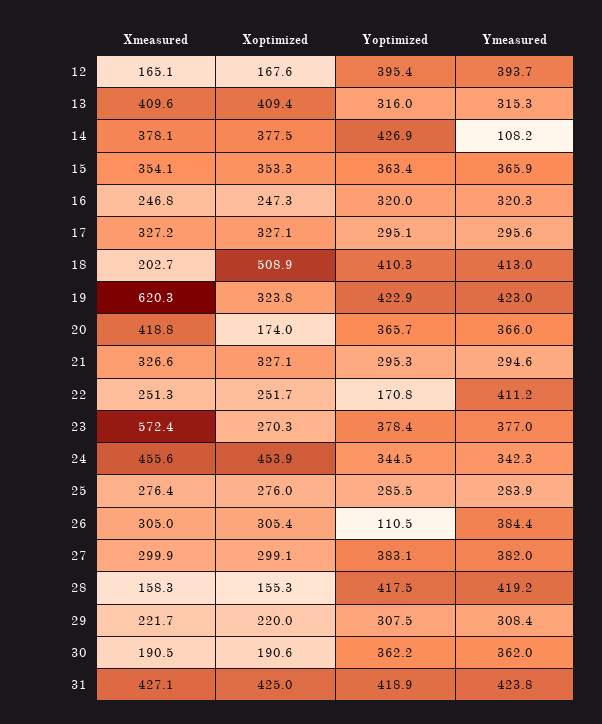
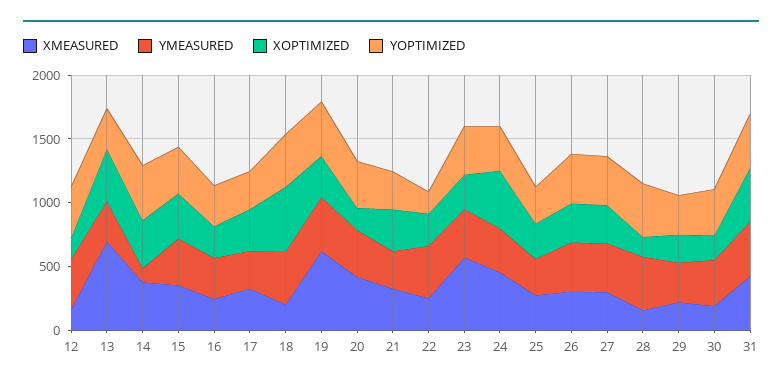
Xmeasured, 13: 409.6 -> 700
Yoptimized, 26: 110.5 -> 400

